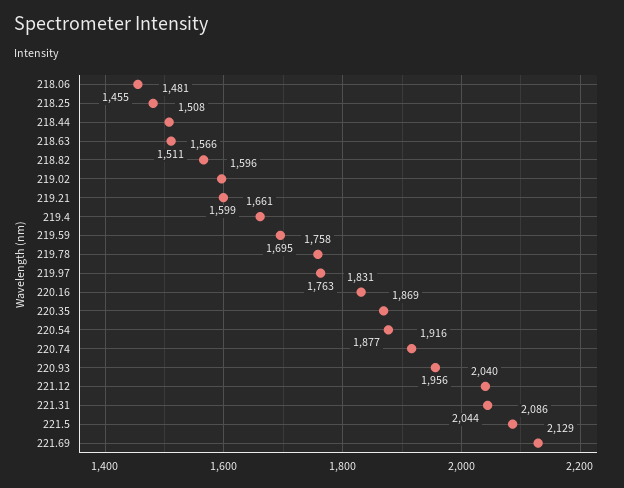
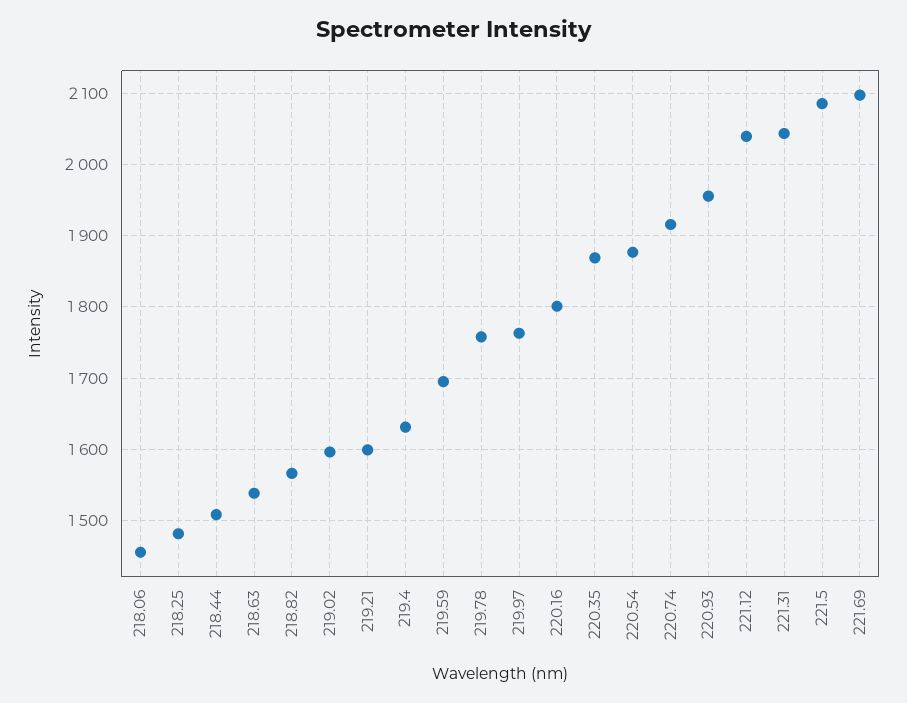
218.63: 1511 -> 1540
219.4: 1661 -> 1630
220.16: 1831 -> 1800
221.69: 2129 -> 2100

